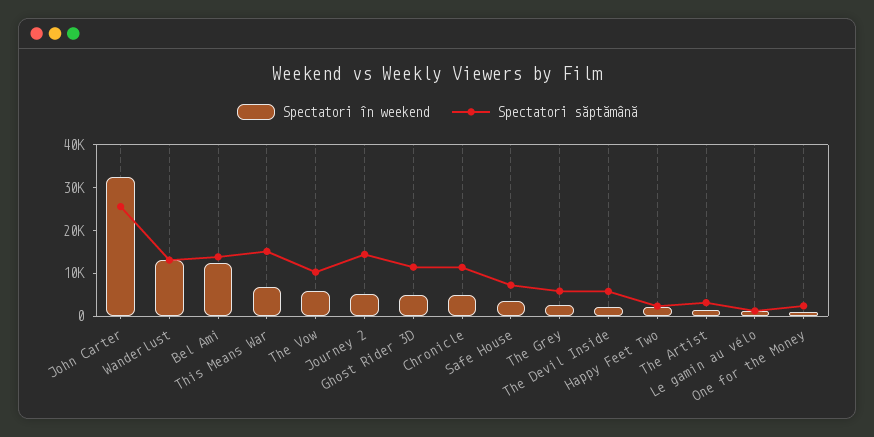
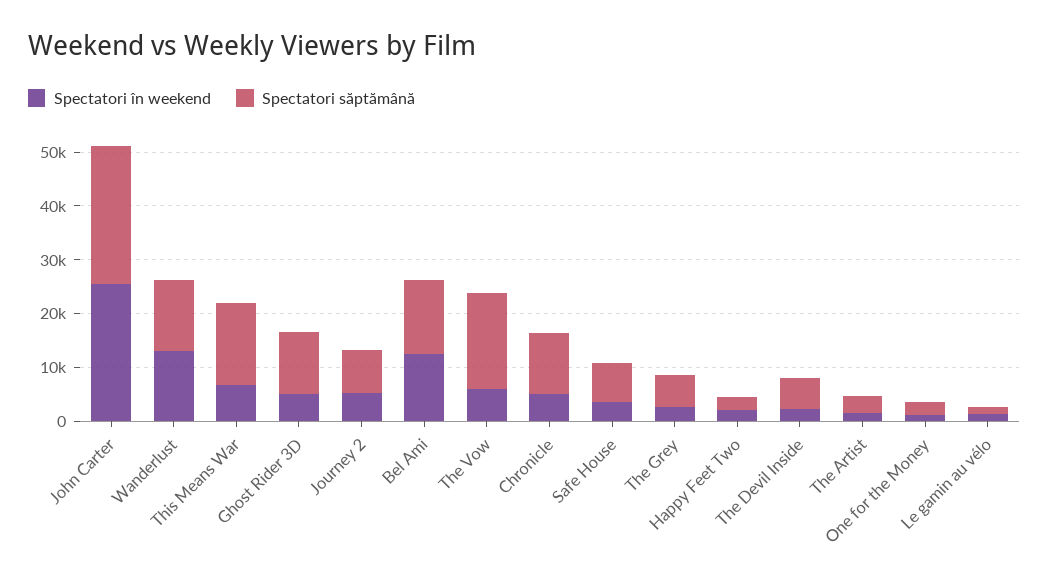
Spectatori în weekend, John Carter: 32000 -> 26000
Spectatori săptămână, The Vow: 10000 -> 18000
Spectatori săptămână, Journey 2: 14000 -> 8000

